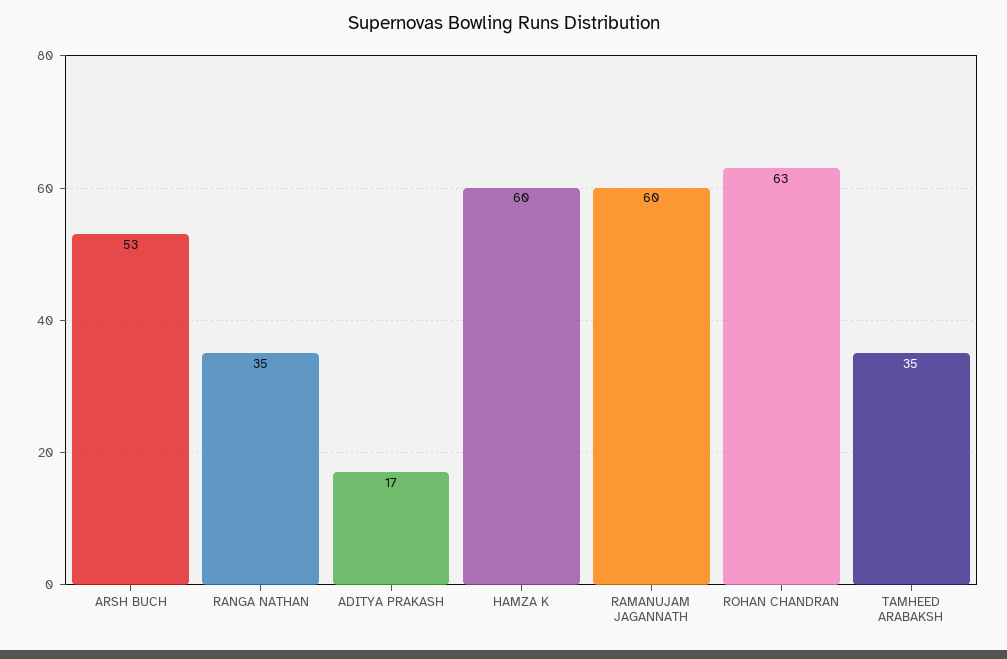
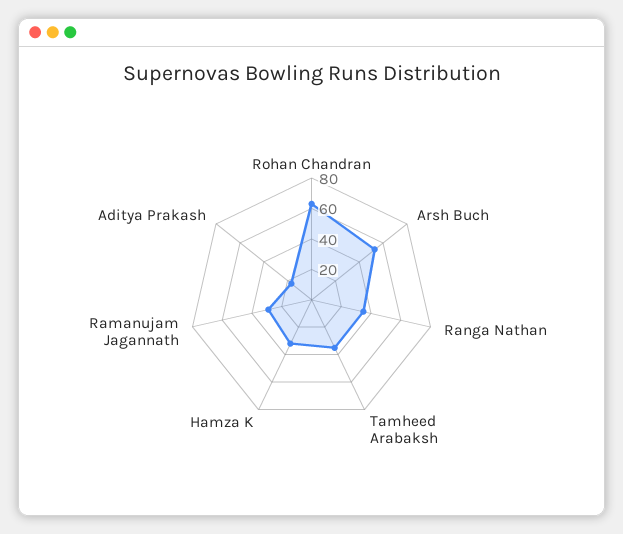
HAMZA K: 60 -> 30
RAMANUJAM JAGANNATH: 60 -> 30

